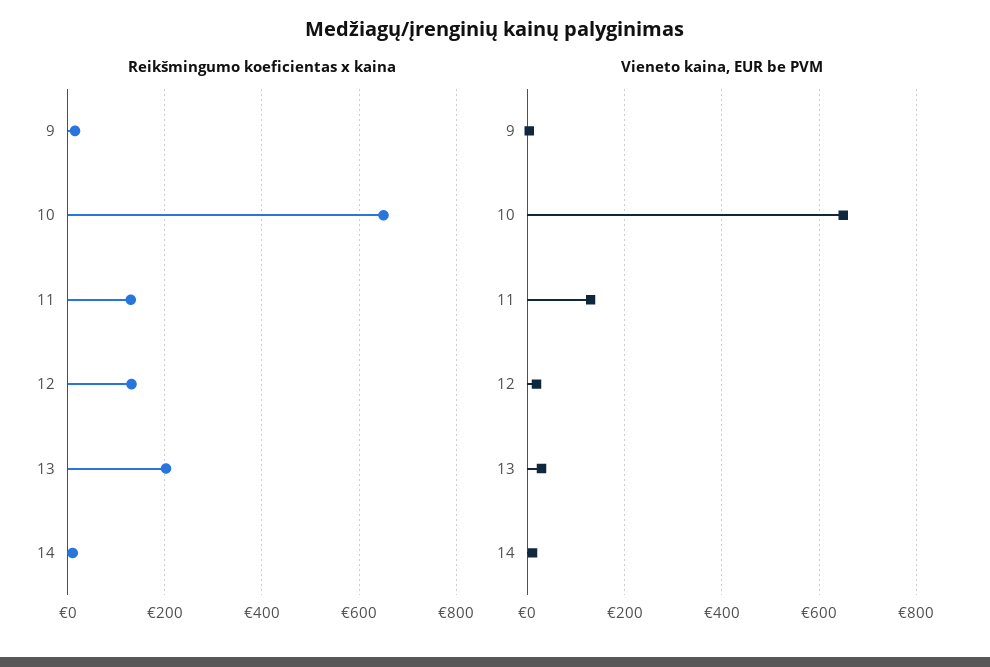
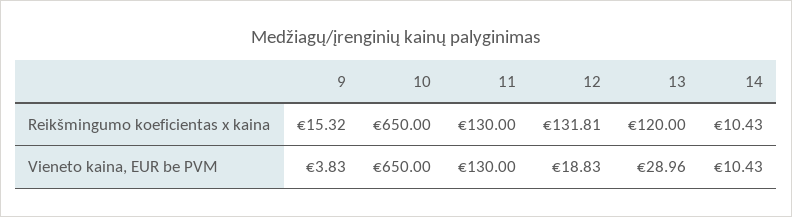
Reikšmingumo koeficientas x kaina, 13: 200 -> 120

